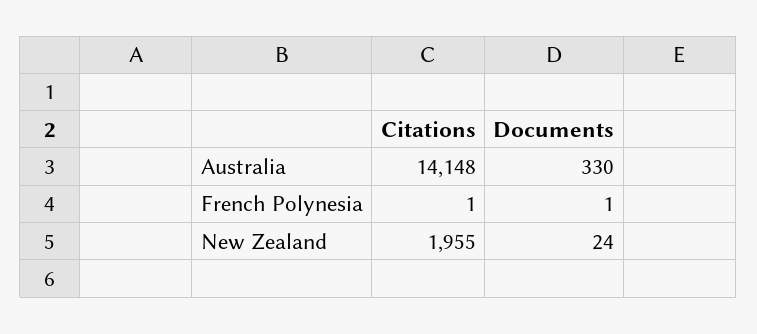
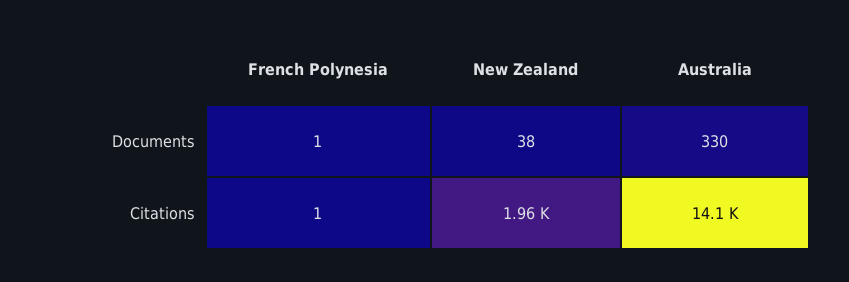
Documents, New Zealand: 24 -> 38

